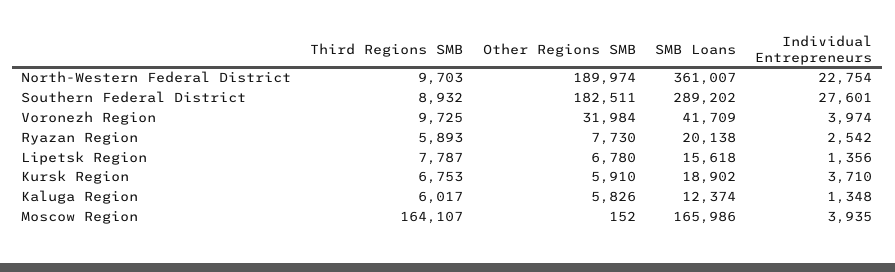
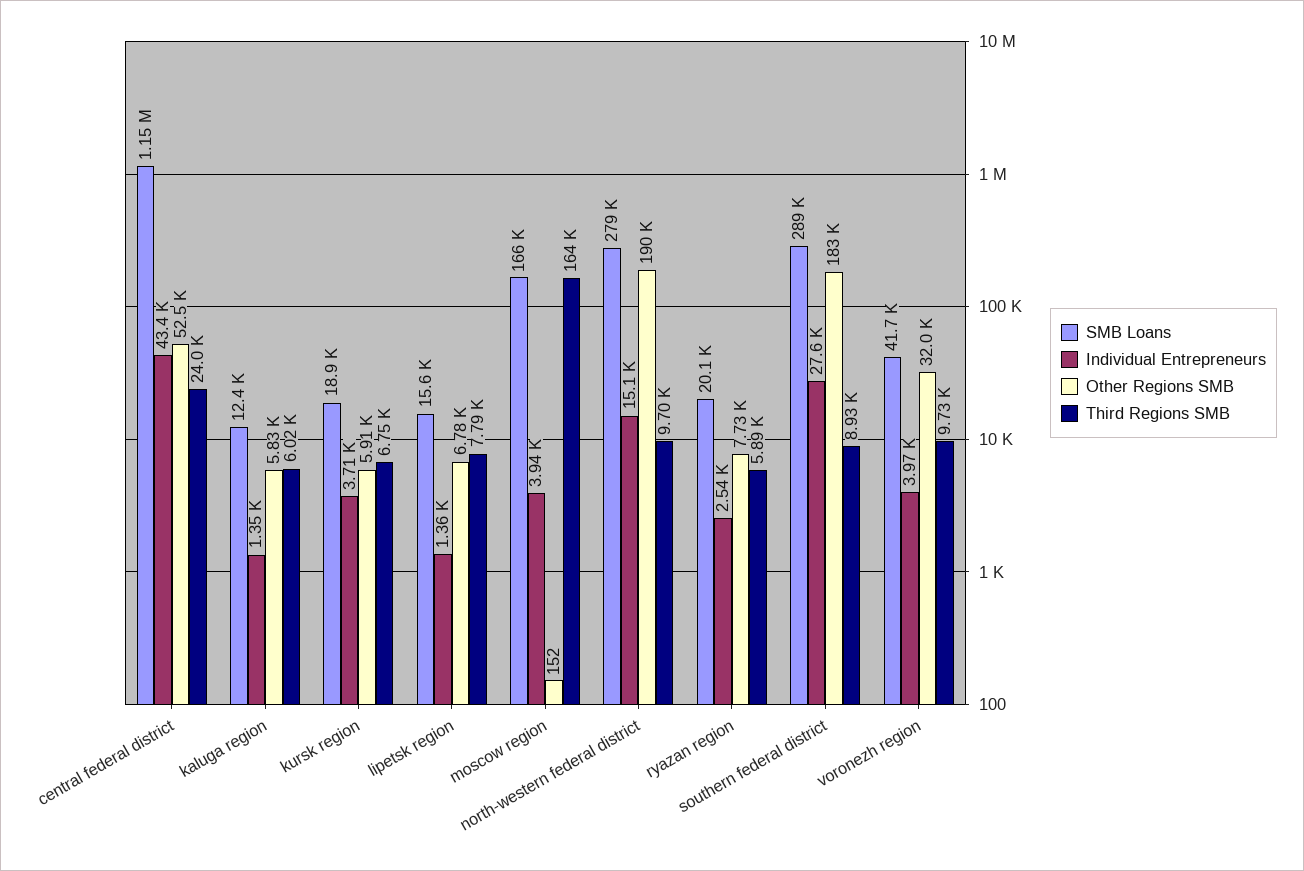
SMB Loans, North-Western Federal District: 361007 -> 279000
Individual Entrepreneurs, North-Western Federal District: 22754 -> 15100
SMB Loans, central federal district: none -> 1150000
Individual Entrepreneurs, central federal district: none -> 43400
Other Regions SMB, central federal district: none -> 52500
Third Regions SMB, central federal district: none -> 24000

